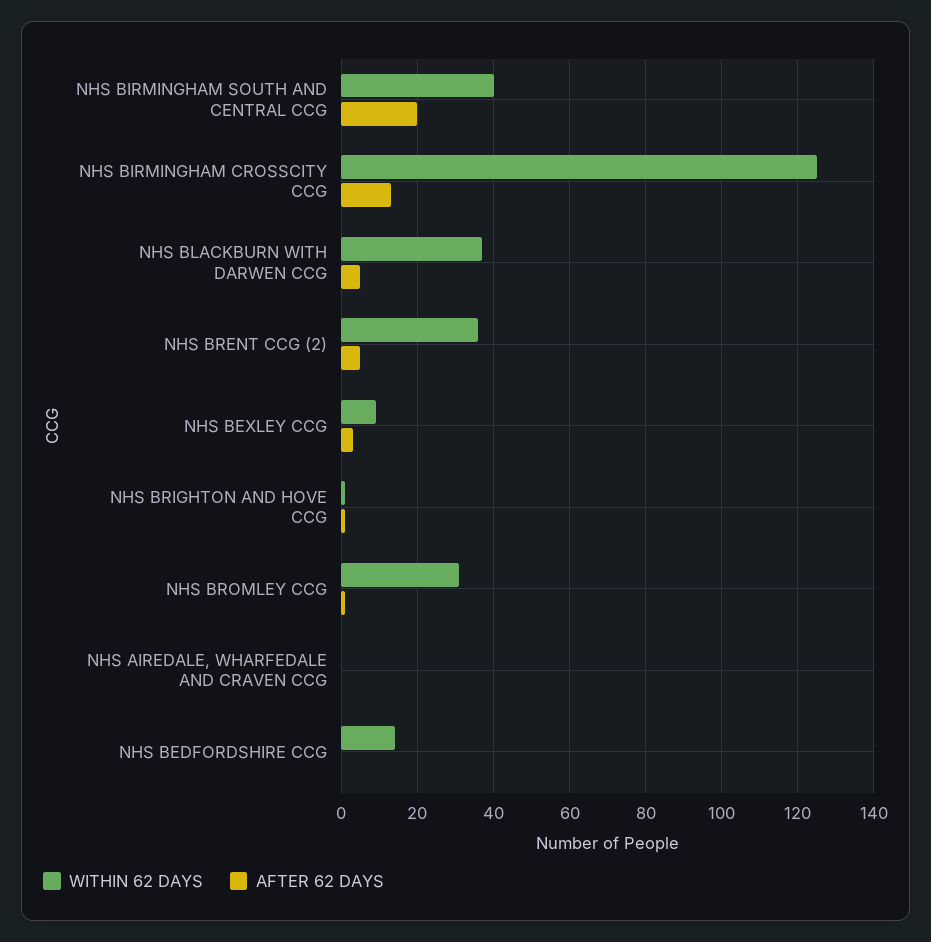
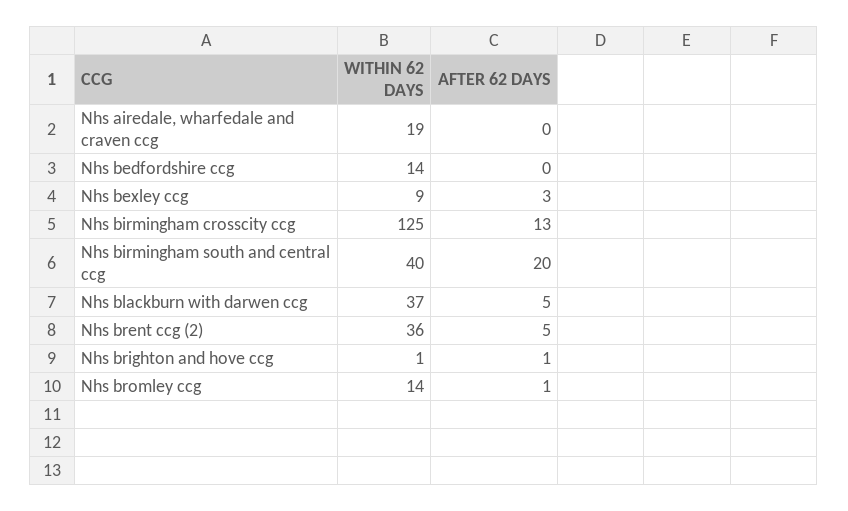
WITHIN 62 DAYS, NHS BROMLEY CCG: 30 -> 14
WITHIN 62 DAYS, NHS AIREDALE, WHARFEDALE AND CRAVEN CCG: 0 -> 19

